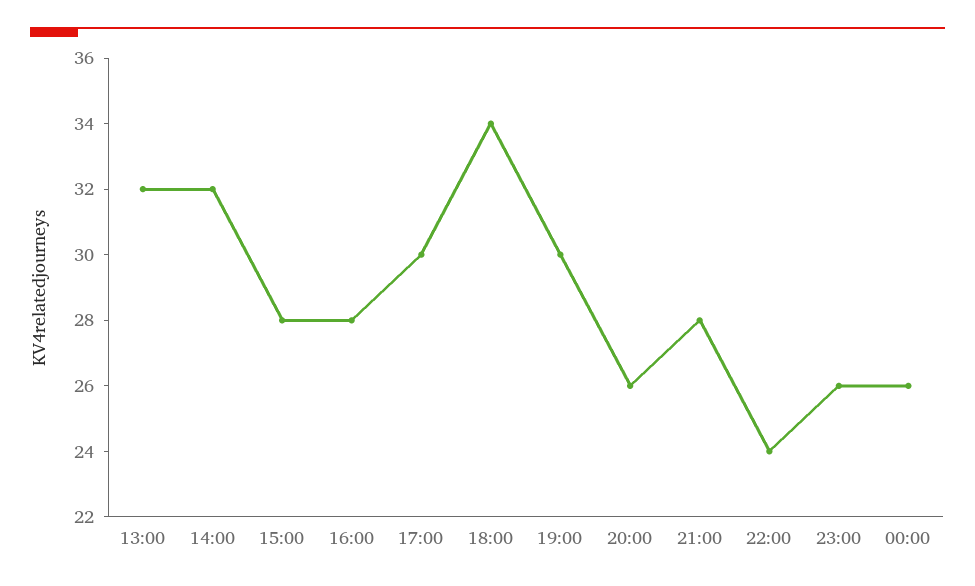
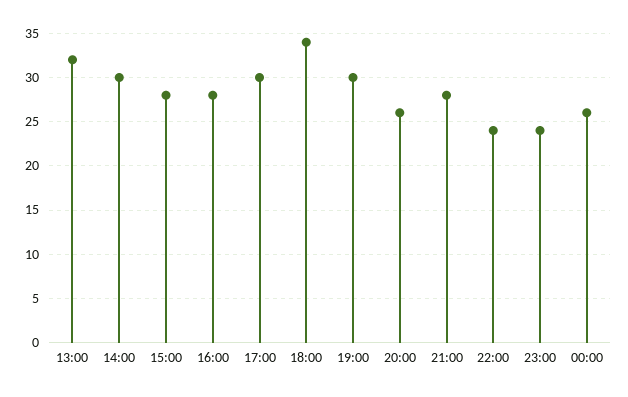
14:00: 32 -> 30
23:00: 26 -> 24

